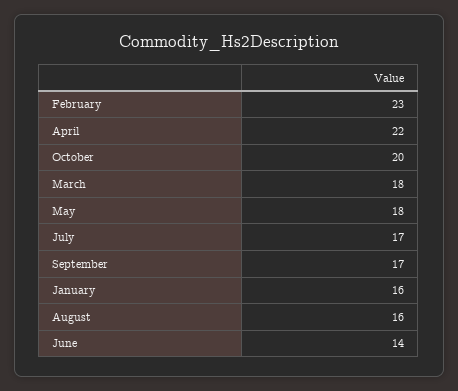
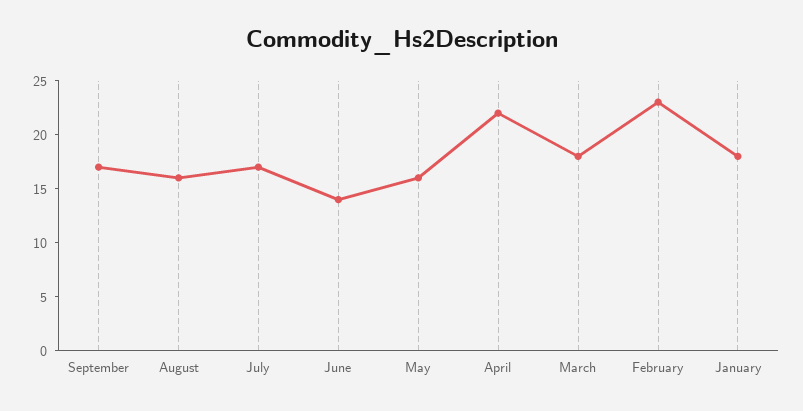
October: 20 -> none
May: 18 -> 16
January: 16 -> 18

